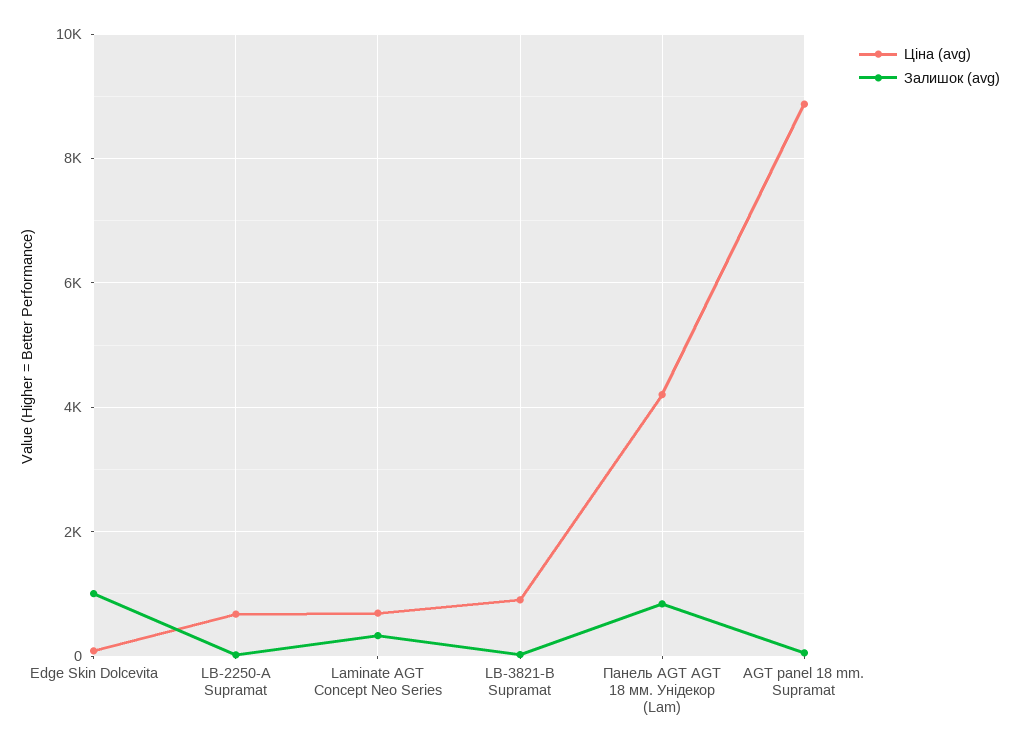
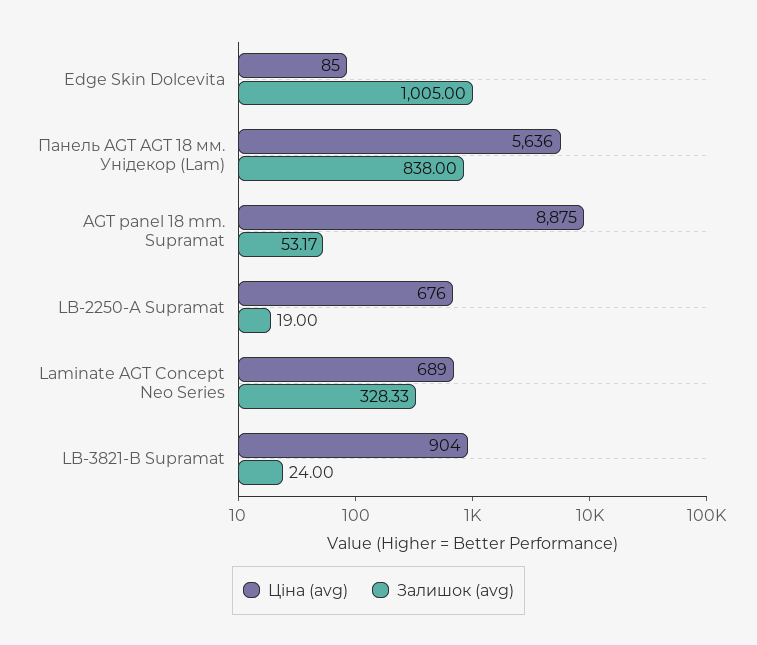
Ціна (avg), Панель AGT AGT 18 мм. Унідекор (Lam): 4200 -> 5636

